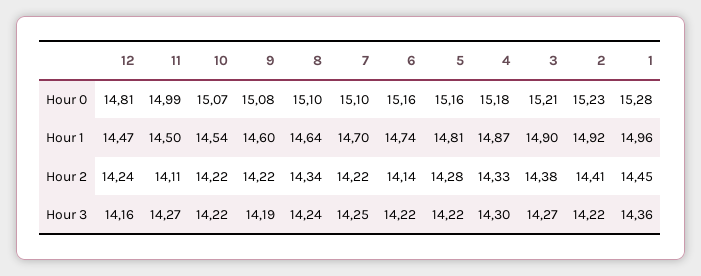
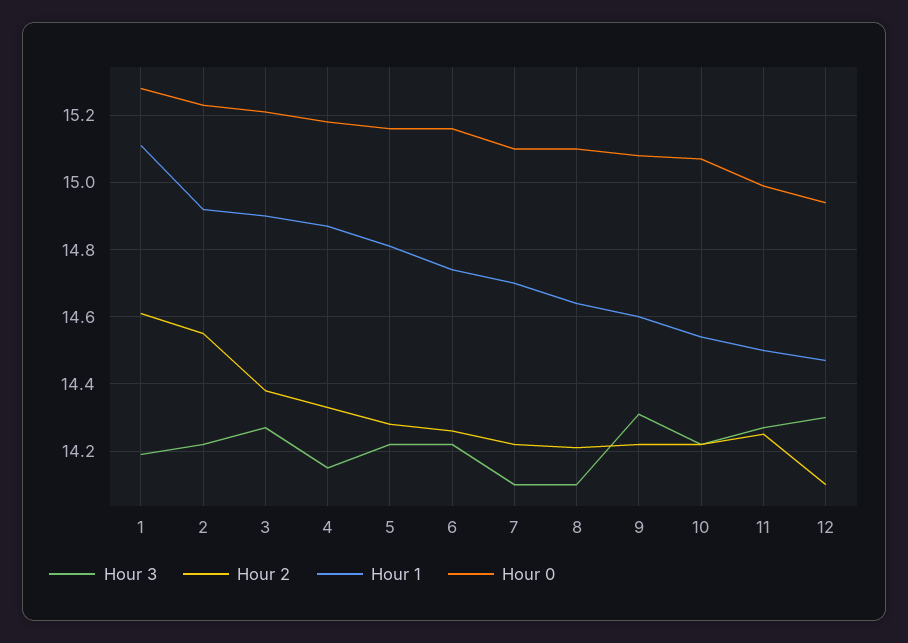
Hour 0, 12: 14.81 -> 14.95
Hour 1, 1: 14.96 -> 15.1
Hour 2, 12: 14.24 -> 14.1
Hour 2, 11: 14.11 -> 14.25
Hour 2, 8: 14.34 -> 14.2
Hour 2, 6: 14.14 -> 14.25
Hour 2, 2: 14.41 -> 14.55
Hour 2, 1: 14.45 -> 14.6
Hour 3, 12: 14.16 -> 14.3
Hour 3, 9: 14.19 -> 14.3
Hour 3, 8: 14.24 -> 14.1
Hour 3, 7: 14.25 -> 14.1
Hour 3, 4: 14.3 -> 14.15
Hour 3, 1: 14.36 -> 14.2

